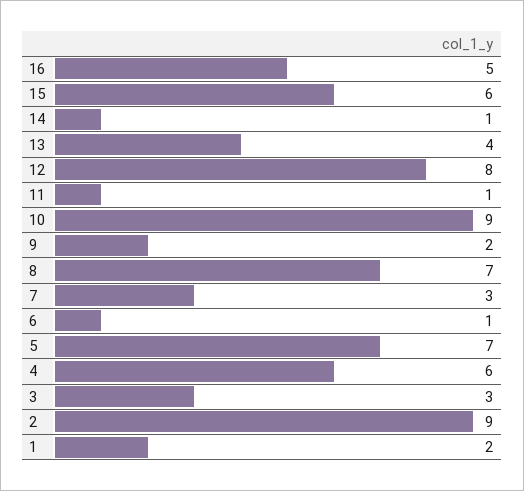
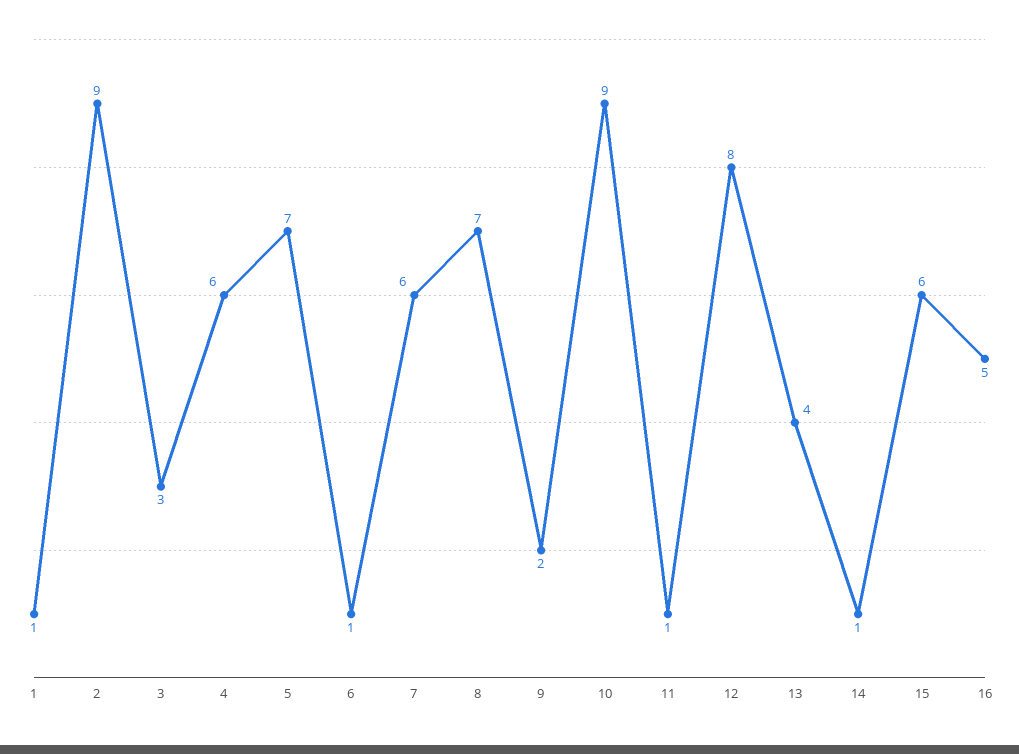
7: 3 -> 6
1: 2 -> 1

